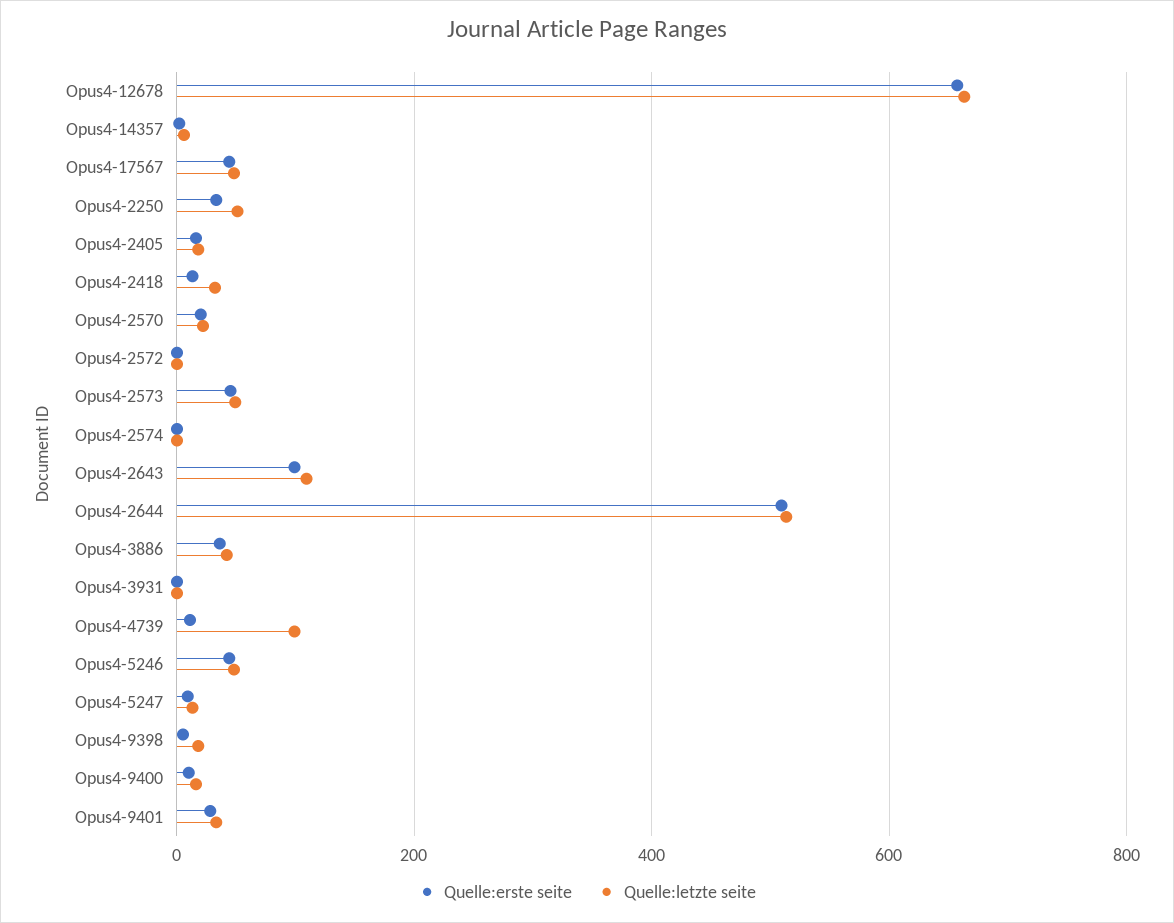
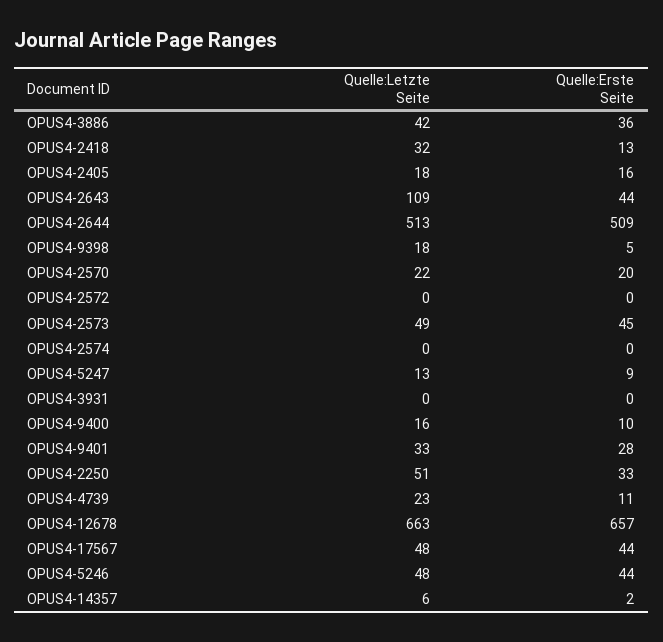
Quelle:erste seite, Opus4-2643: 100 -> 44
Quelle:letzte seite, Opus4-4739: 100 -> 23

